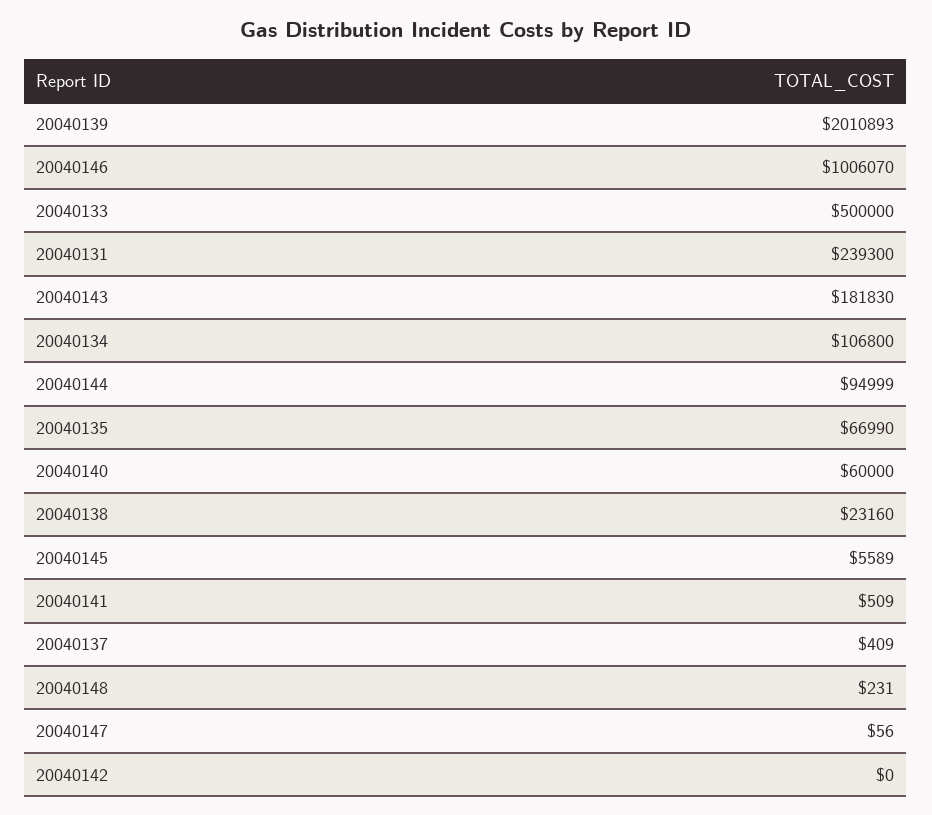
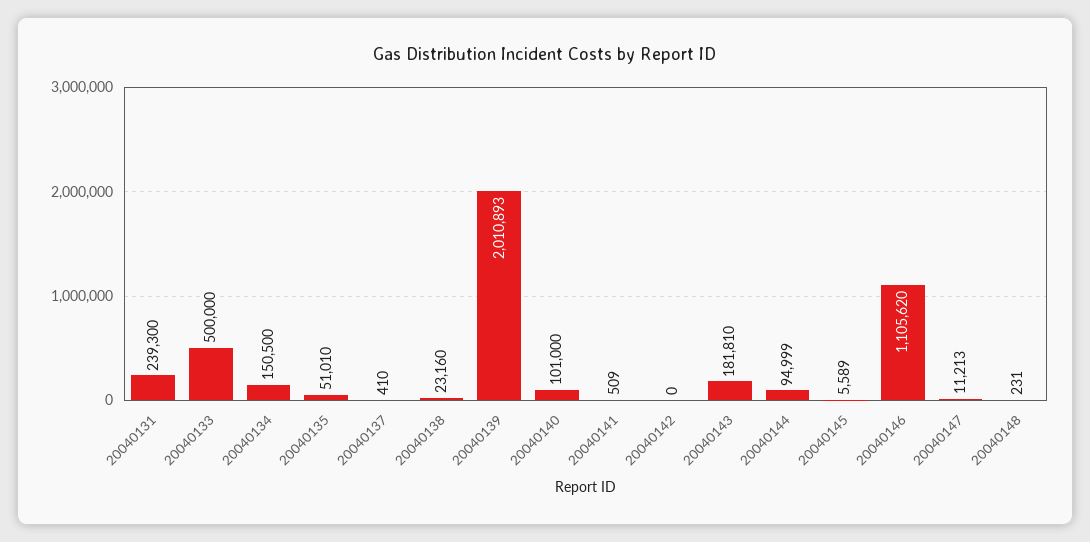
20040146: 1006070 -> 1105620
20040143: 181830 -> 181810
20040134: 106800 -> 150500
20040135: 66990 -> 51010
20040140: 60000 -> 101000
20040137: 409 -> 410
20040147: 56 -> 11213

